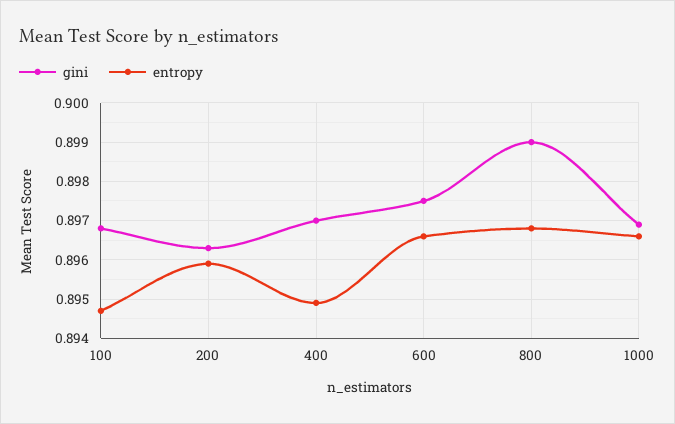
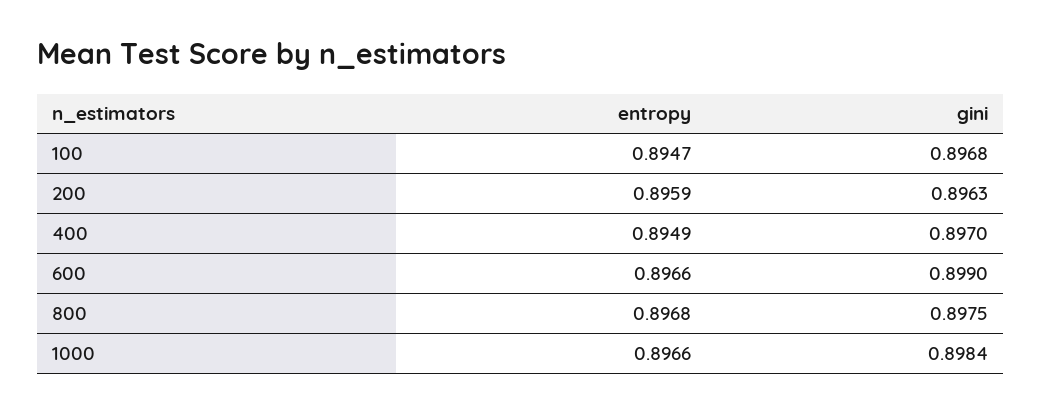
gini, 600: 0.8975 -> 0.899
gini, 800: 0.899 -> 0.8975
gini, 1000: 0.897 -> 0.8984

